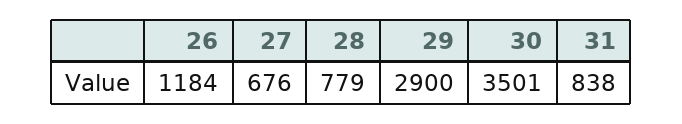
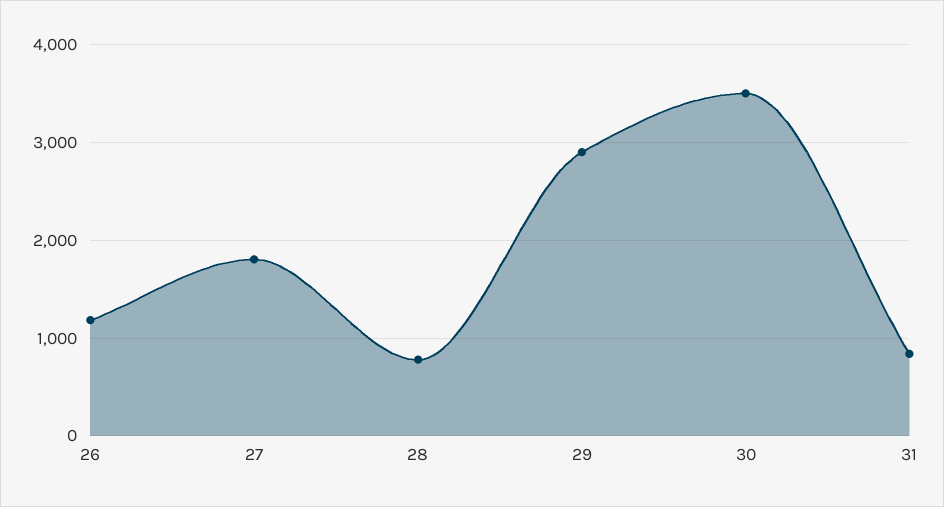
27: 676 -> 1800

